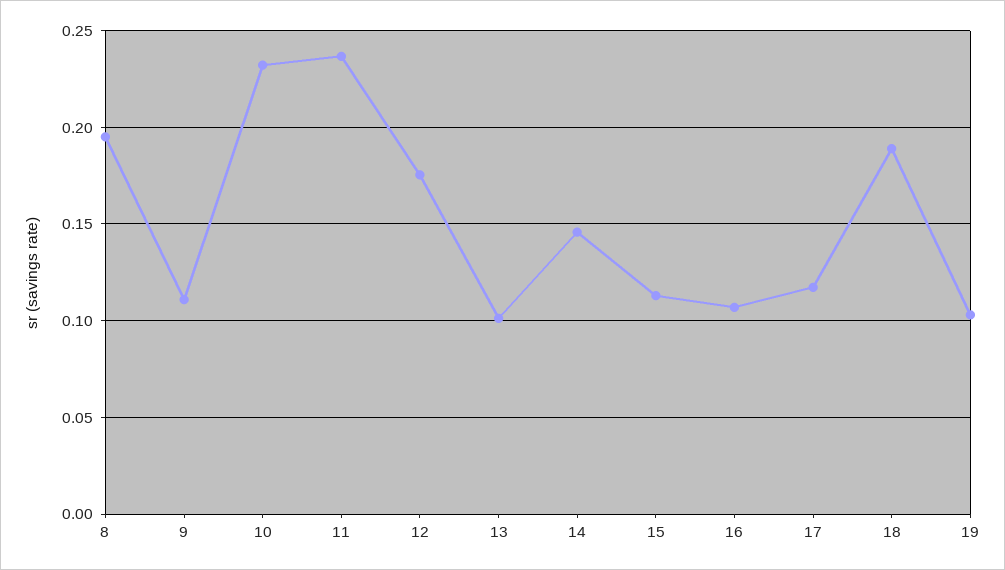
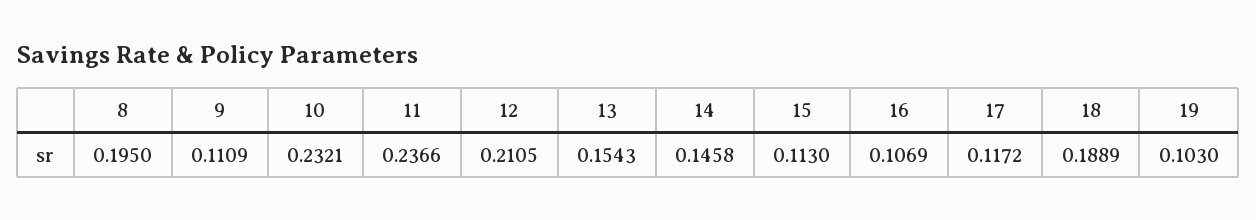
12: 0.175 -> 0.2105
13: 0.1 -> 0.1543

